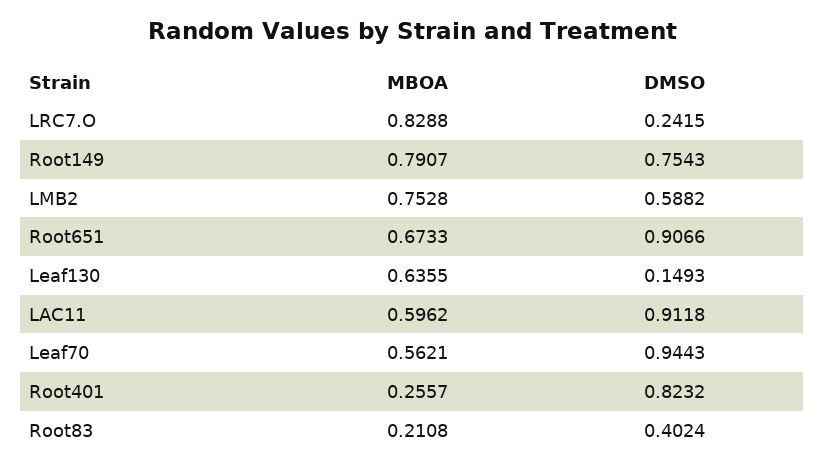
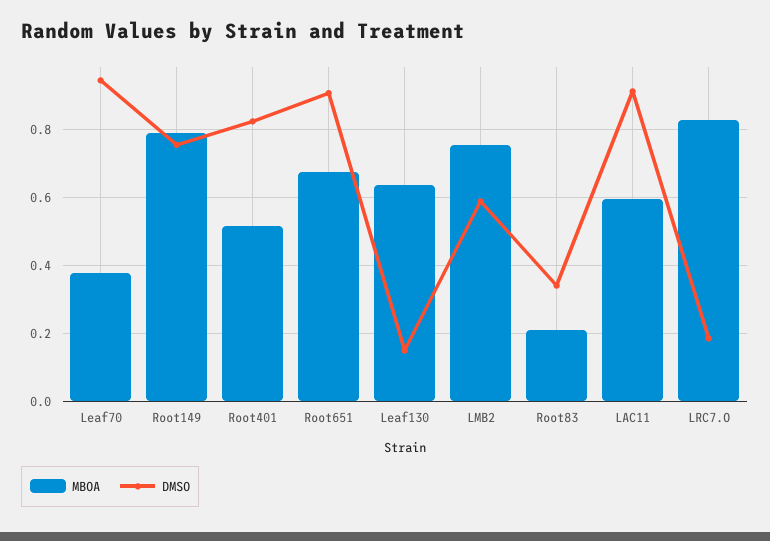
DMSO, LRC7.O: 0.2415 -> 0.18
MBOA, Leaf70: 0.5621 -> 0.38
MBOA, Root401: 0.2557 -> 0.52
DMSO, Root83: 0.4024 -> 0.34

